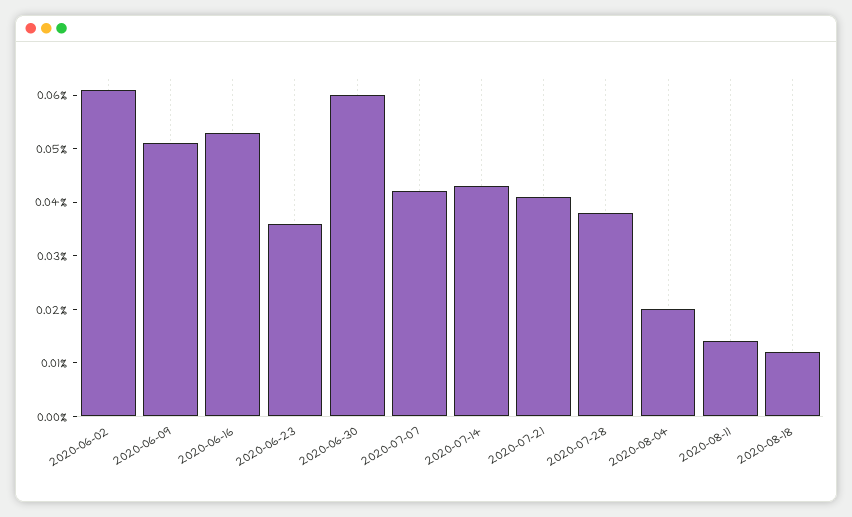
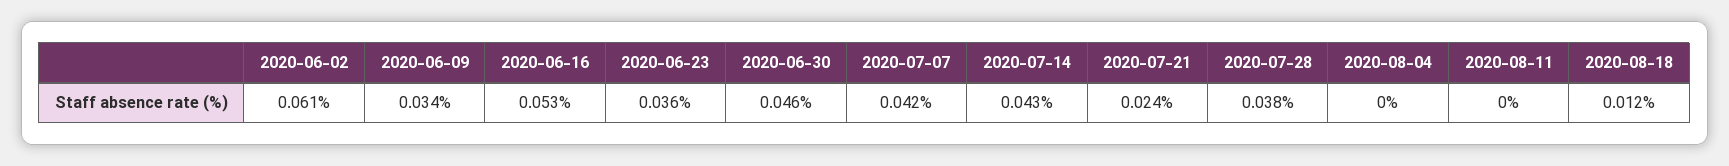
2020-06-09: 0.05 -> 0.034
2020-06-30: 0.06 -> 0.046
2020-07-21: 0.04 -> 0.024
2020-08-04: 0.02 -> 0
2020-08-11: 0.015 -> 0

